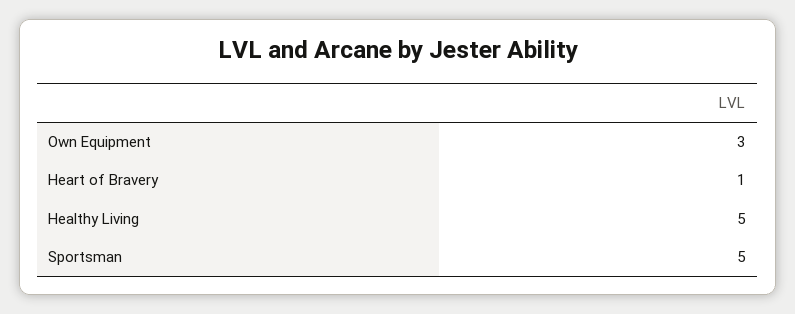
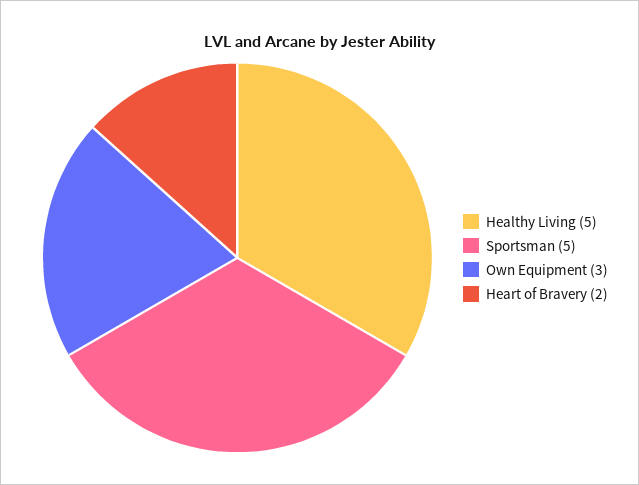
Heart of Bravery: 1 -> 2

